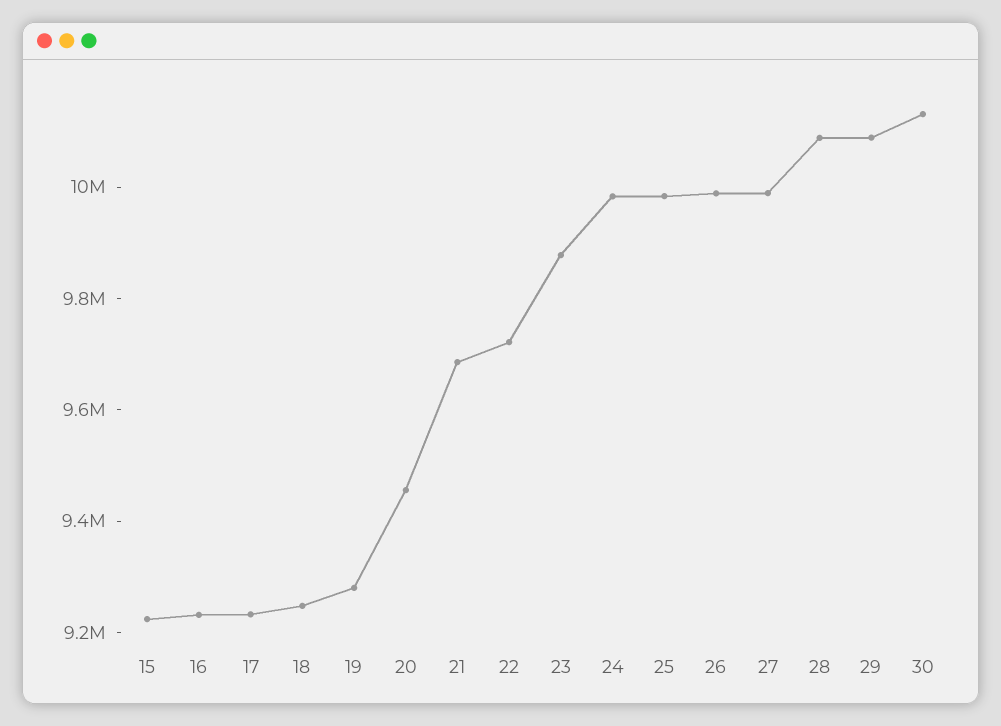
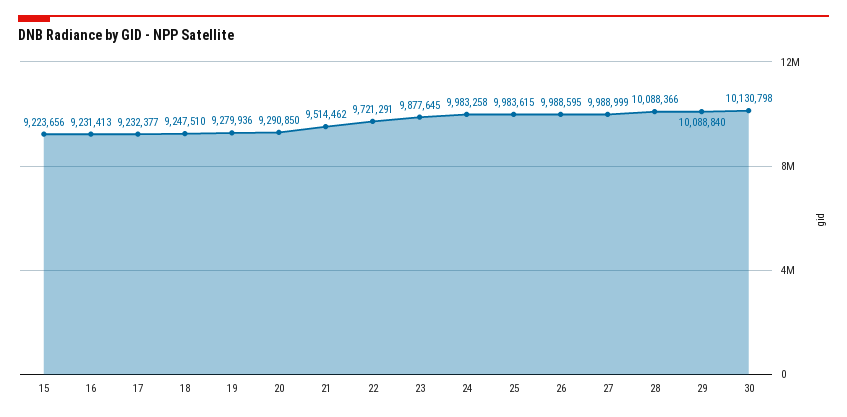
20: 9450000 -> 9290850
21: 9700000 -> 9514462

